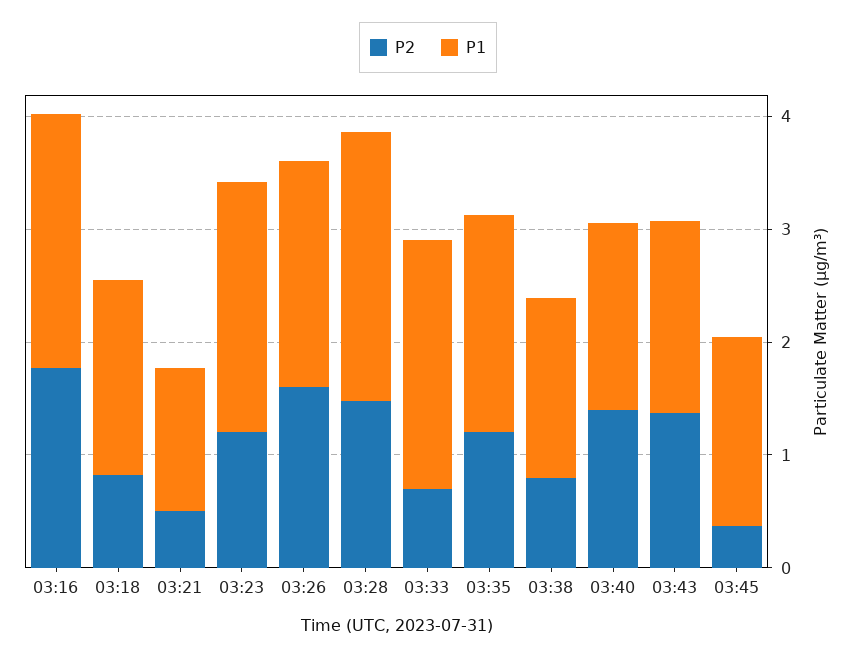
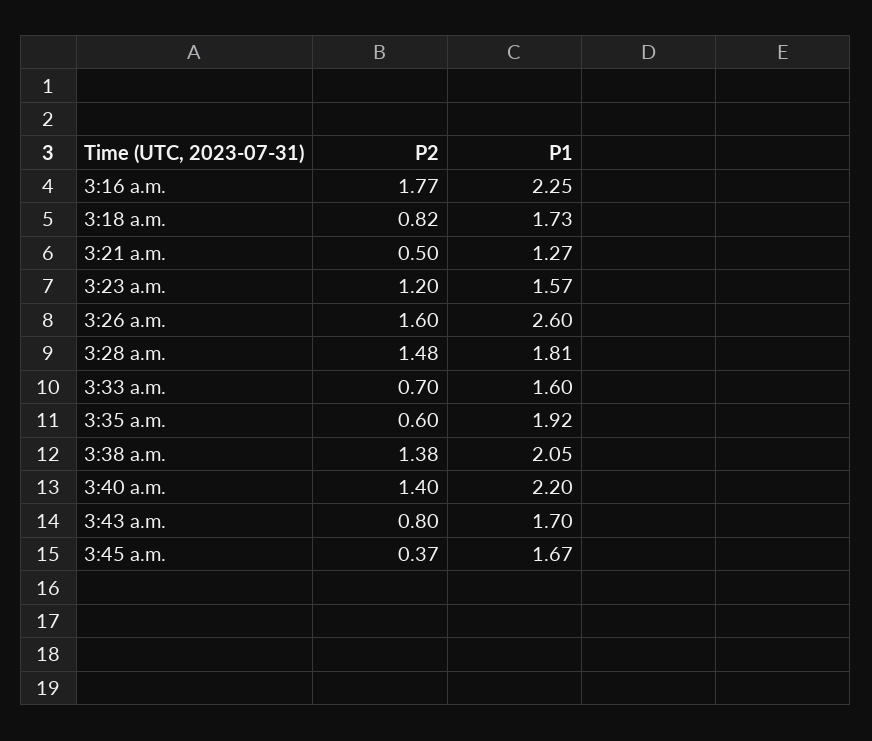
P1, 03:23: 2.2 -> 1.57
P1, 03:26: 2 -> 2.6
P1, 03:28: 2.4 -> 1.81
P1, 03:33: 2.2 -> 1.6
P2, 03:35: 1.2 -> 0.6
P2, 03:38: 0.8 -> 1.38
P1, 03:38: 1.6 -> 2.05
P1, 03:40: 1.6 -> 2.2
P2, 03:43: 1.4 -> 0.8

